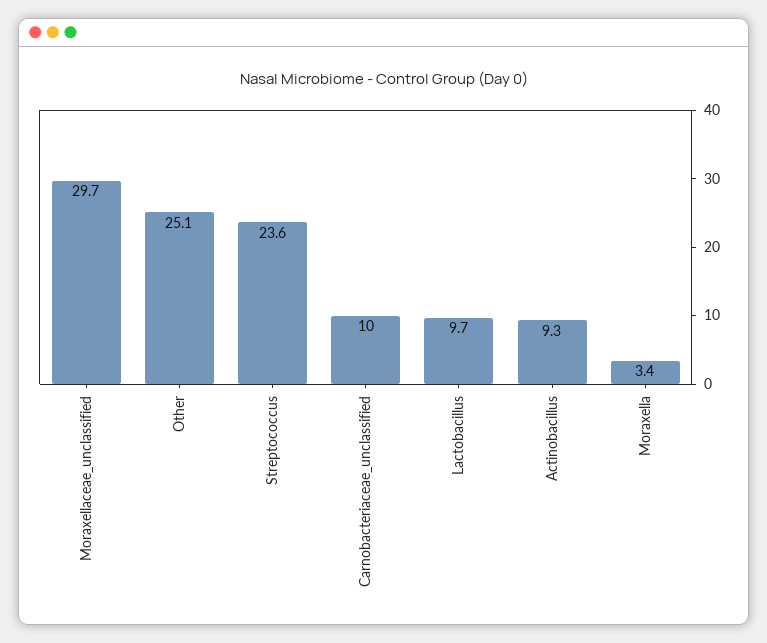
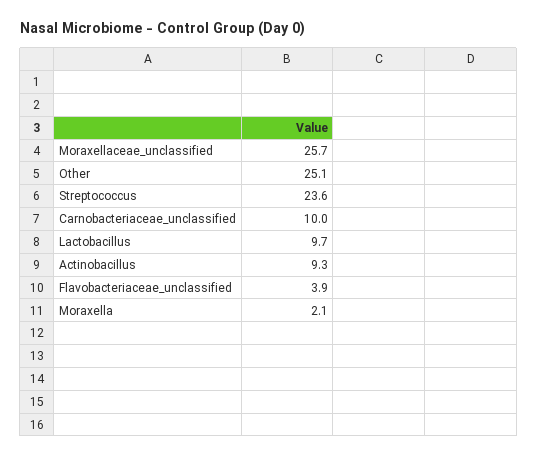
Moraxellaceae_unclassified: 29.7 -> 25.7
Moraxella: 3.4 -> 2.1
Flavobacteriaceae_unclassified: none -> 3.9

